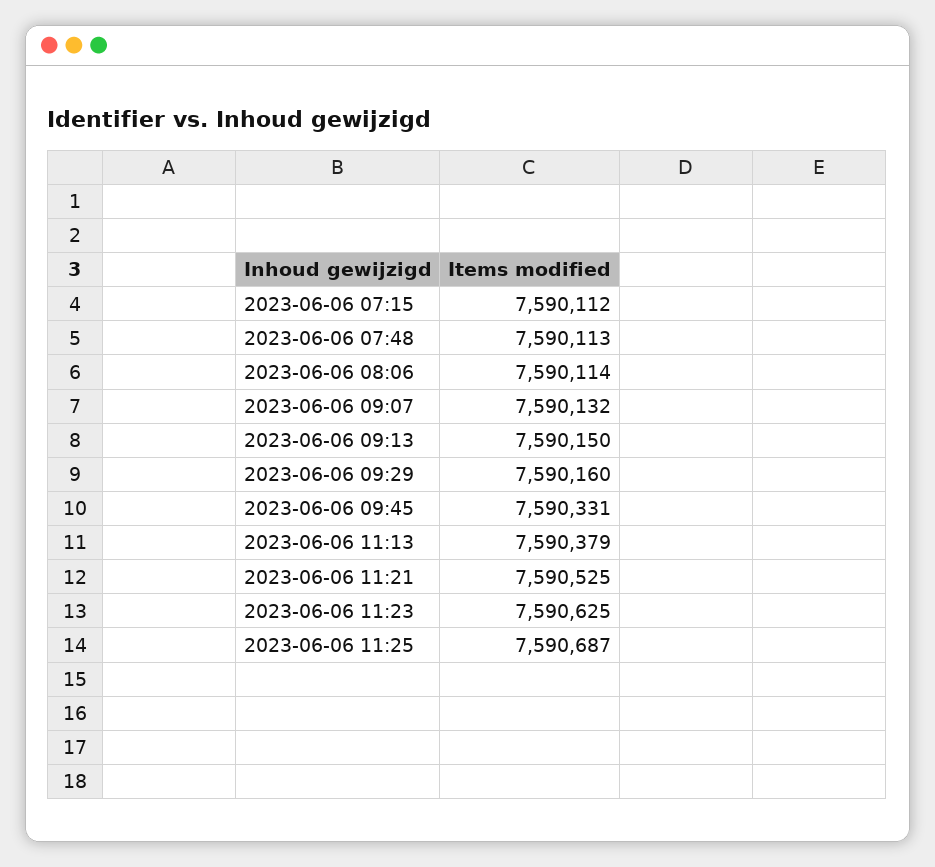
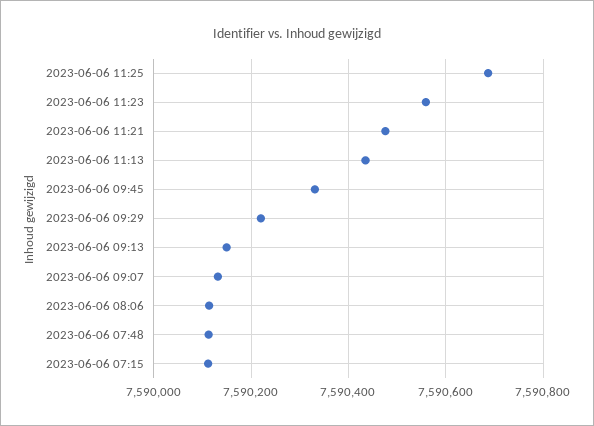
2023-06-06 09:29: 7590160 -> 7590220
2023-06-06 11:13: 7590379 -> 7590440
2023-06-06 11:21: 7590525 -> 7590480
2023-06-06 11:23: 7590625 -> 7590560

